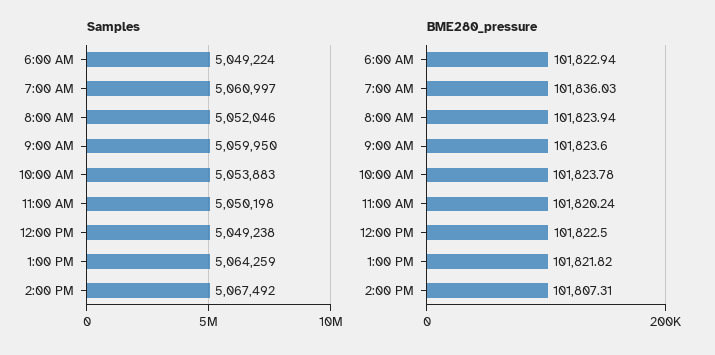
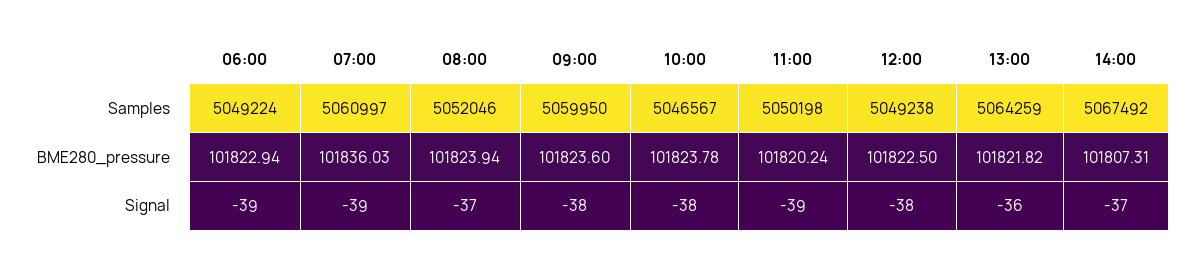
Samples, 10:00 AM: 5053883 -> 5046567
Signal, 6:00 AM: none -> -39
Signal, 7:00 AM: none -> -39
Signal, 8:00 AM: none -> -37
Signal, 9:00 AM: none -> -38
Signal, 10:00 AM: none -> -38
Signal, 11:00 AM: none -> -39
Signal, 12:00 PM: none -> -38
Signal, 1:00 PM: none -> -36
Signal, 2:00 PM: none -> -37

